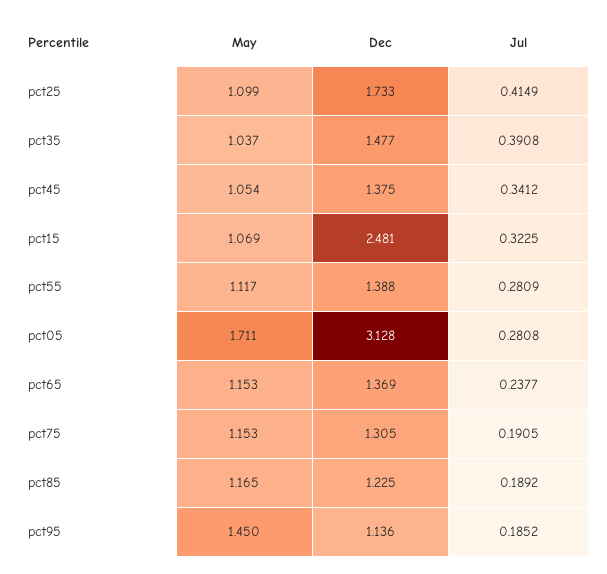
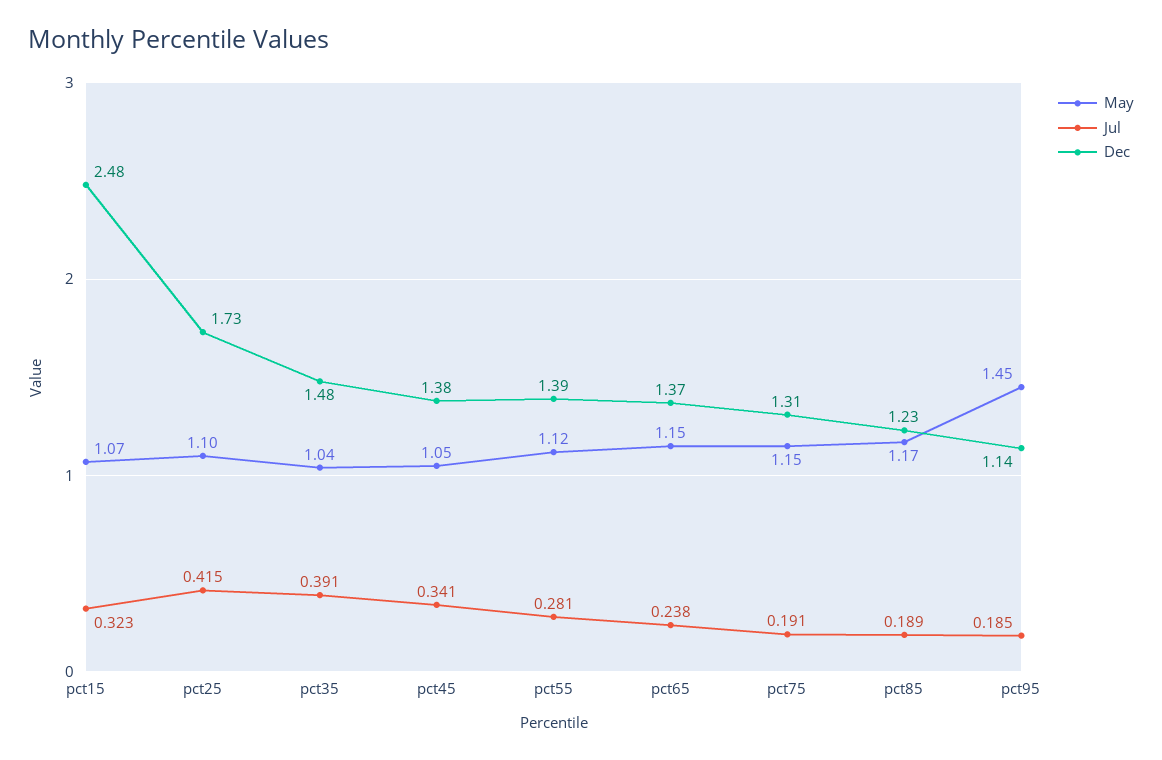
May, pct05: 1.711 -> none
Dec, pct05: 3.128 -> none
Jul, pct05: 0.2808 -> none

